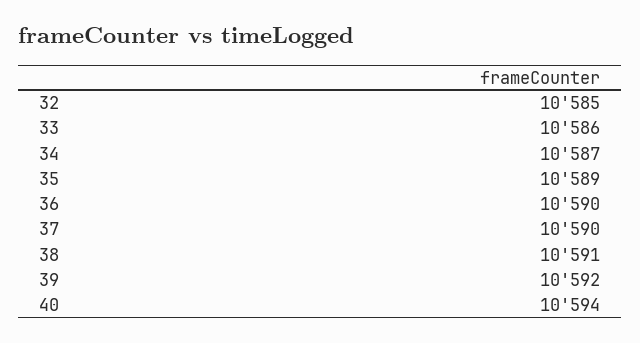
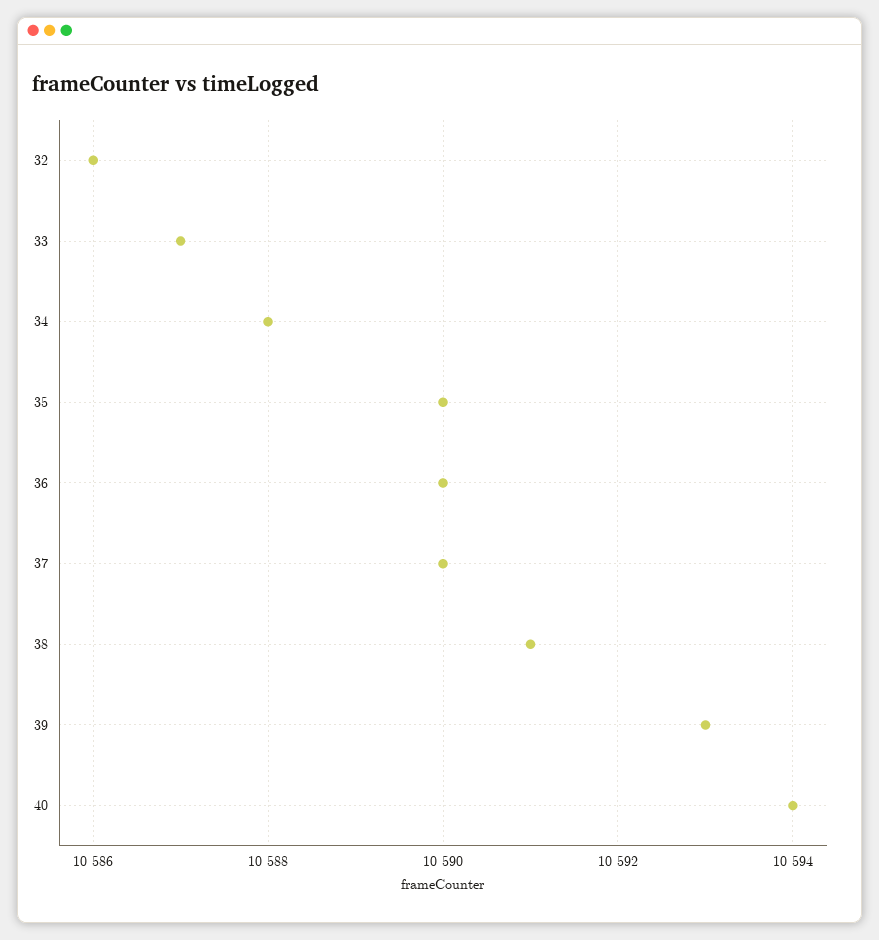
32: 10585 -> 10586
33: 10586 -> 10587
34: 10587 -> 10588
35: 10589 -> 10590
39: 10592 -> 10593

